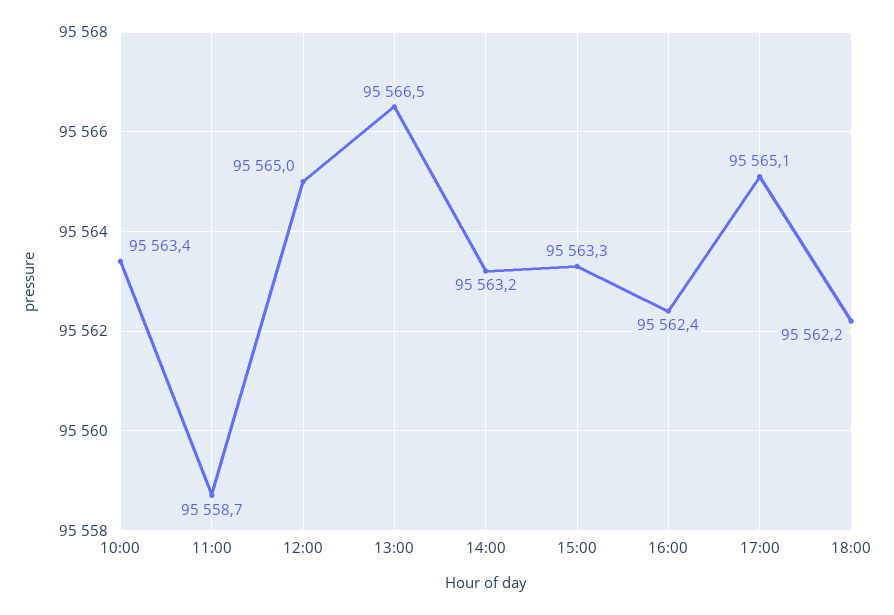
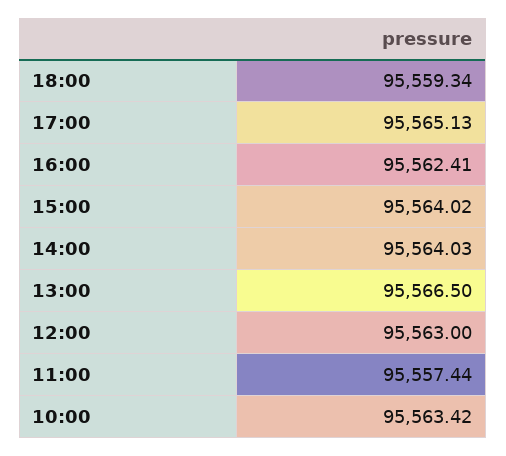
11:00: 95558.7 -> 95557.44
12:00: 95565 -> 95563
14:00: 95563.2 -> 95564.03
15:00: 95563.3 -> 95564.02
18:00: 95562.2 -> 95559.34

